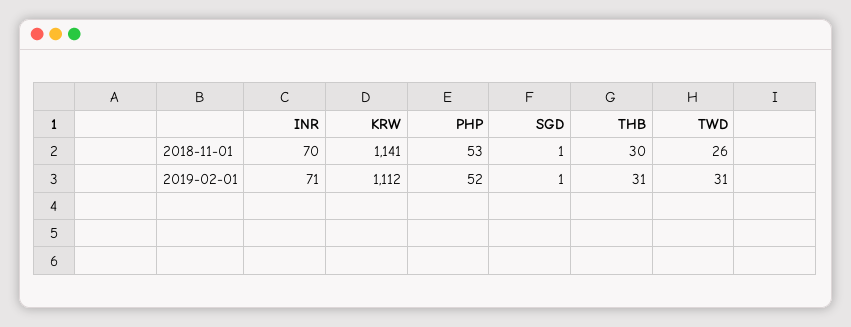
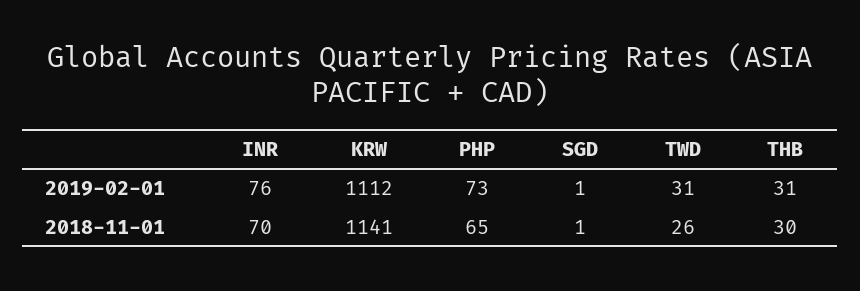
PHP, 2018-11-01: 53 -> 65
INR, 2019-02-01: 71 -> 76
PHP, 2019-02-01: 52 -> 73

